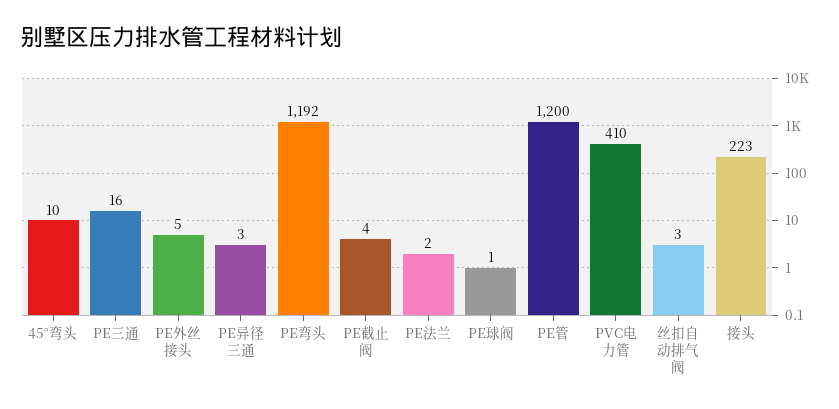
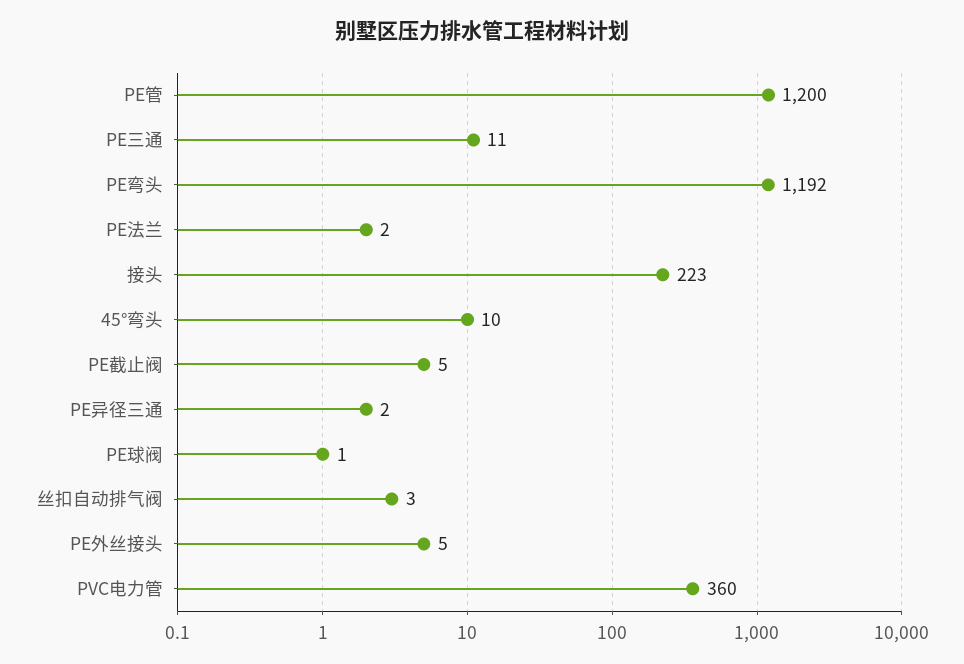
PE三通: 16 -> 11
PE异径三通: 3 -> 2
PE截止阀: 4 -> 5
PVC电力管: 410 -> 360

